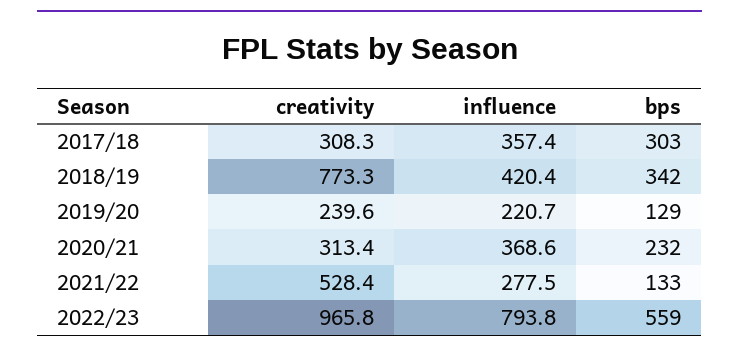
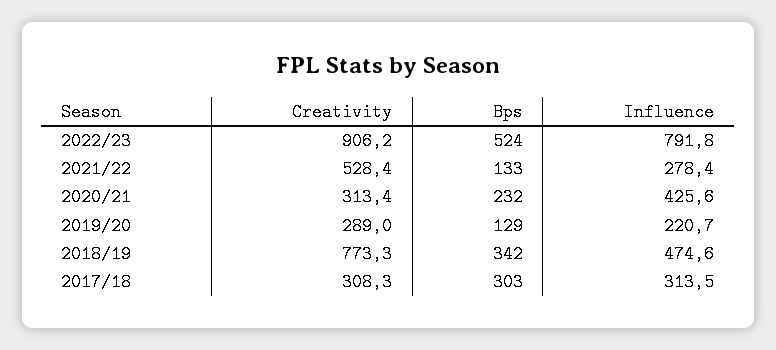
influence, 2017/18: 357.4 -> 313.5
influence, 2018/19: 420.4 -> 474.6
creativity, 2019/20: 239.6 -> 289
influence, 2020/21: 368.6 -> 425.6
influence, 2021/22: 277.5 -> 278.4
creativity, 2022/23: 965.8 -> 906.2
influence, 2022/23: 793.8 -> 791.8
bps, 2022/23: 559 -> 524

